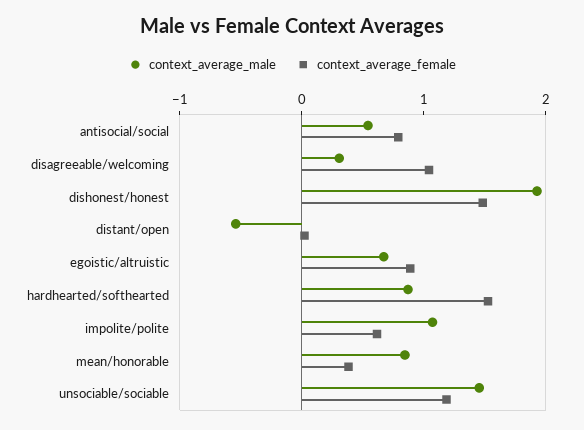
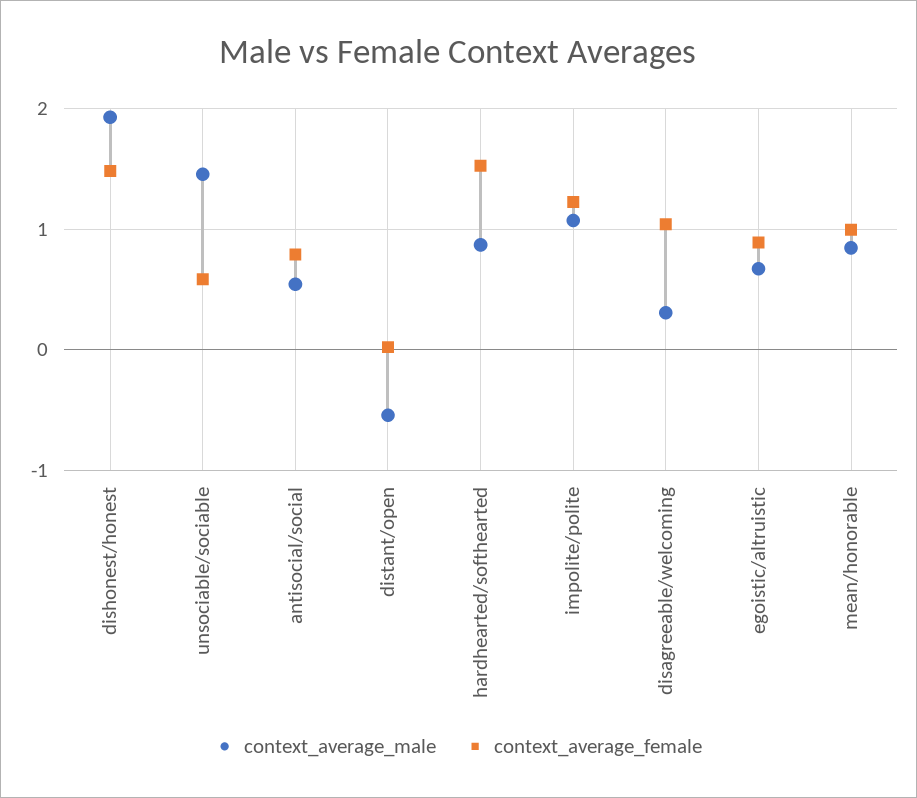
context_average_female, impolite/polite: 0.6 -> 1.2
context_average_female, mean/honorable: 0.4 -> 1
context_average_female, unsociable/sociable: 1.2 -> 0.6

